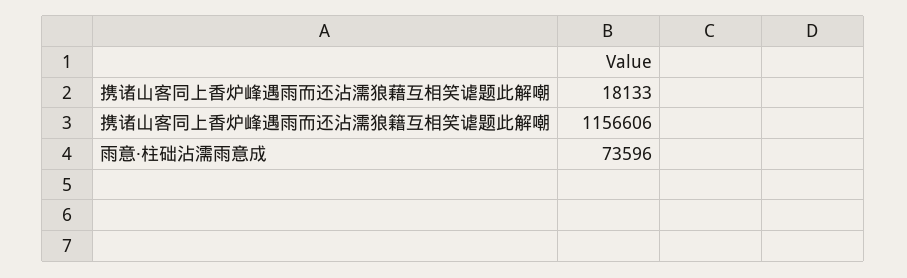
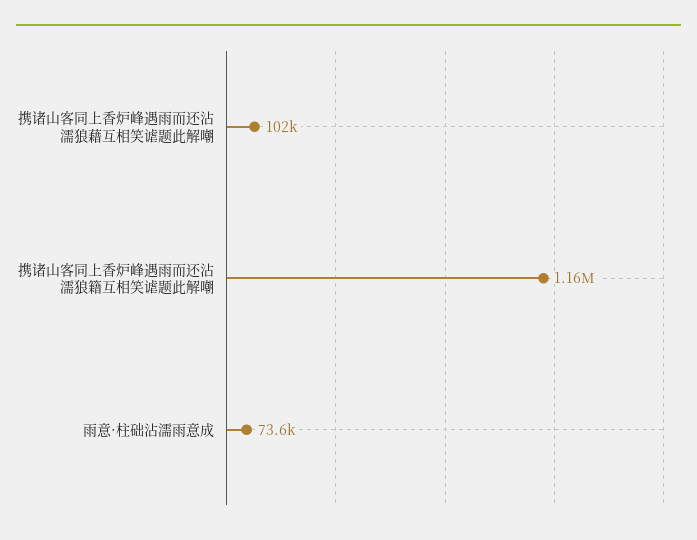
携诸山客同上香炉峰遇雨而还沾濡狼藉互相笑谑题此解嘲: 18133 -> 102000

